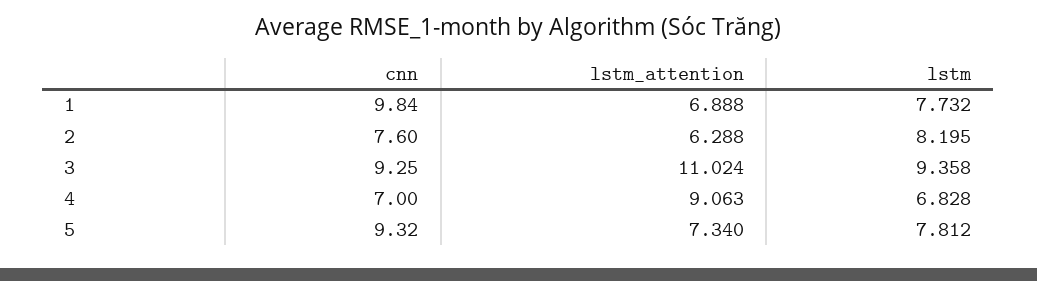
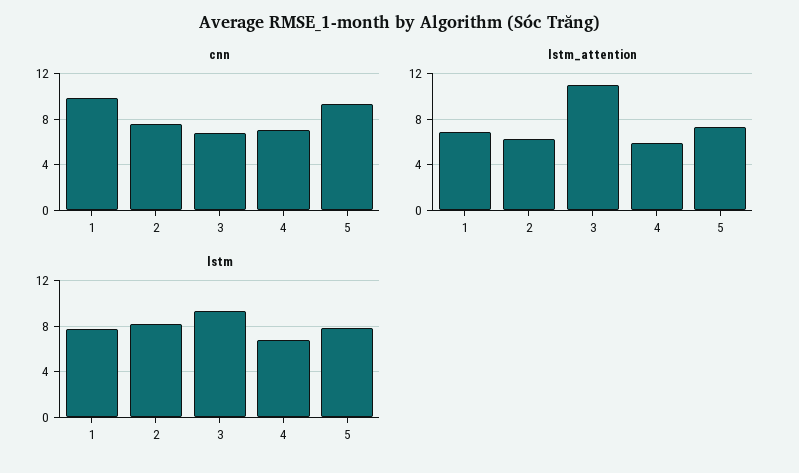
cnn, 3: 9.25 -> 7
lstm_attention, 4: 9.063 -> 6

